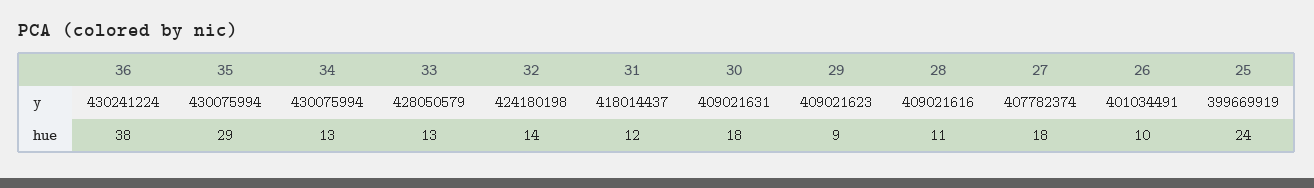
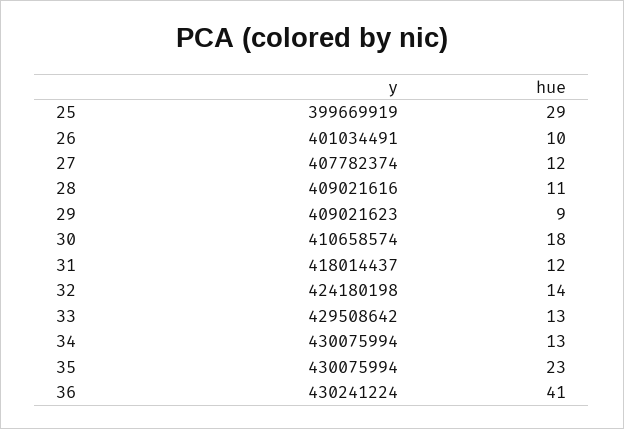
33, y: 428050579 -> 429508642
30, y: 409021631 -> 410658574
36, hue: 38 -> 41
35, hue: 29 -> 23
27, hue: 18 -> 12
25, hue: 24 -> 29

